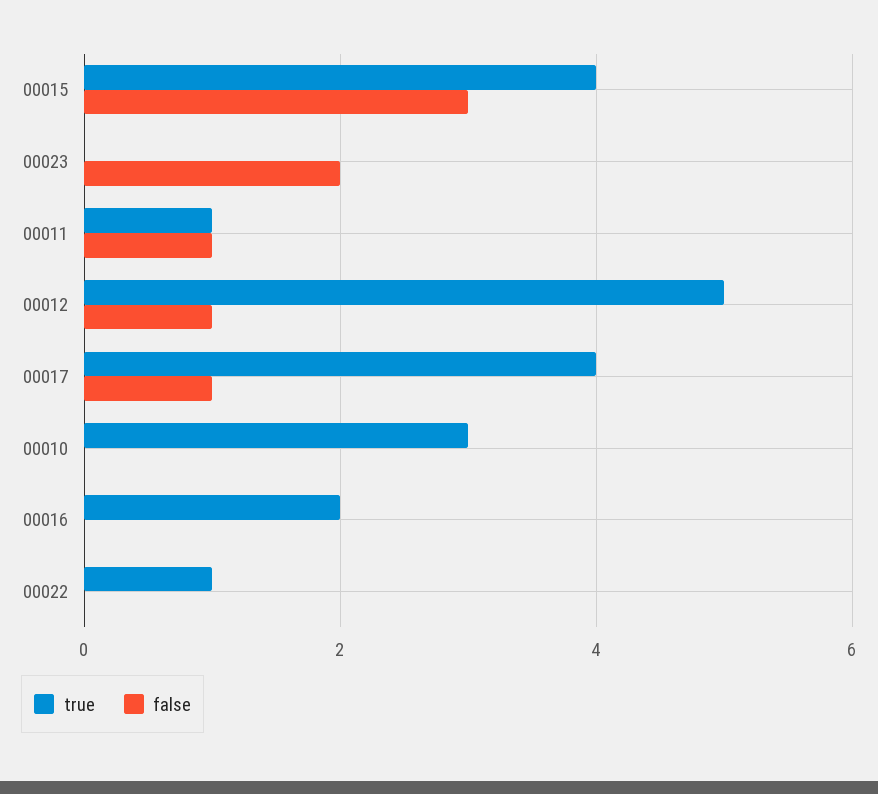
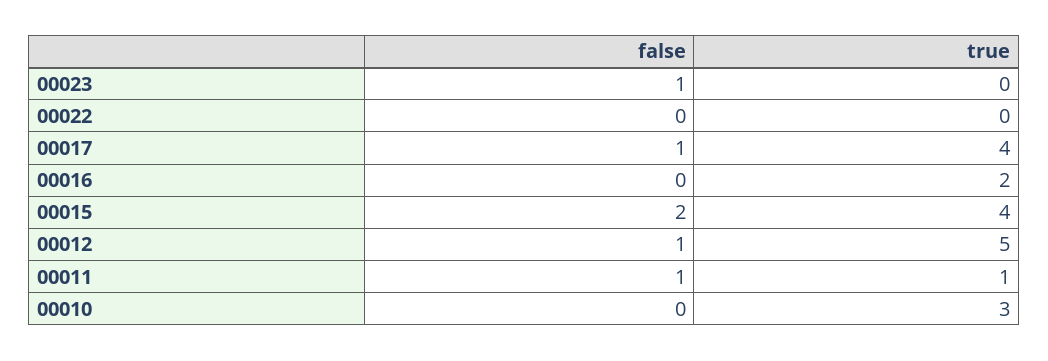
false, 00015: 3 -> 2
false, 00023: 2 -> 1
true, 00022: 1 -> 0

